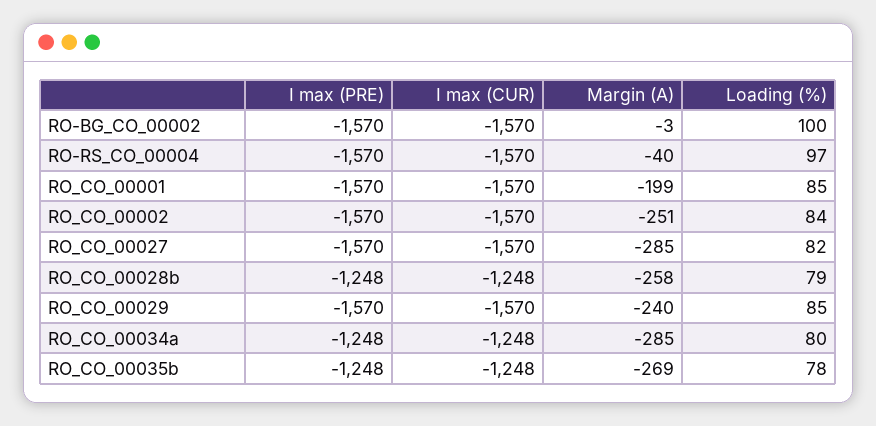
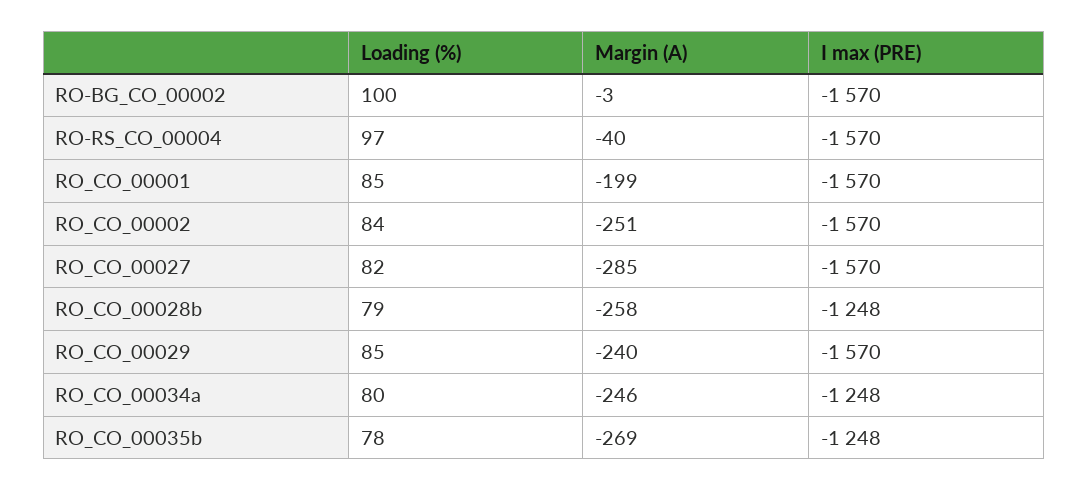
I max (CUR), RO-BG_CO_00002: -1570 -> none
I max (CUR), RO-RS_CO_00004: -1570 -> none
I max (CUR), RO_CO_00001: -1570 -> none
I max (CUR), RO_CO_00002: -1570 -> none
I max (CUR), RO_CO_00027: -1570 -> none
I max (CUR), RO_CO_00028b: -1248 -> none
I max (CUR), RO_CO_00029: -1570 -> none
I max (CUR), RO_CO_00034a: -1248 -> none
Margin (A), RO_CO_00034a: -285 -> -246
I max (CUR), RO_CO_00035b: -1248 -> none

